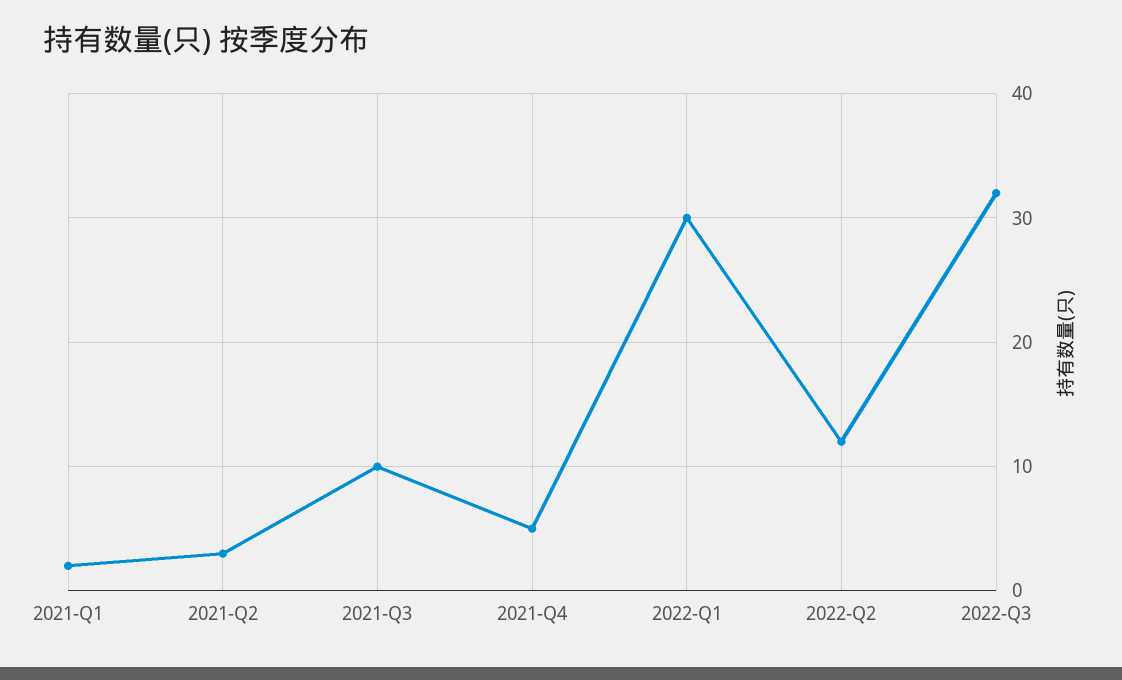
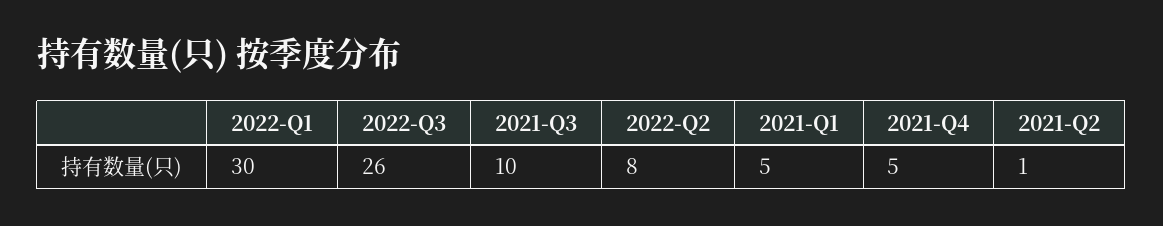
2021-Q1: 2 -> 5
2021-Q2: 3 -> 1
2022-Q2: 12 -> 8
2022-Q3: 32 -> 26

